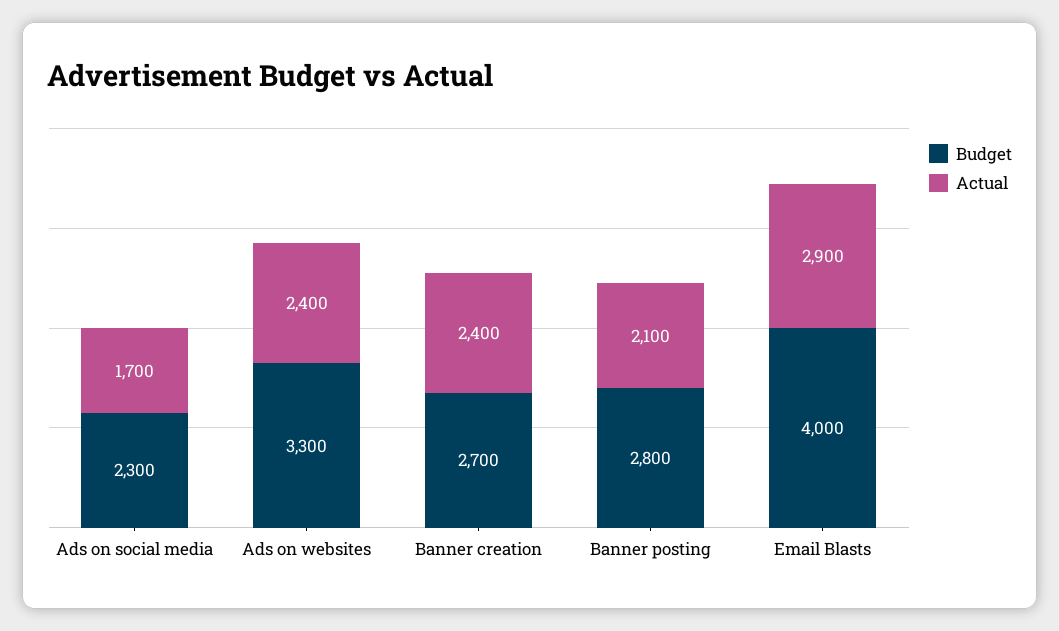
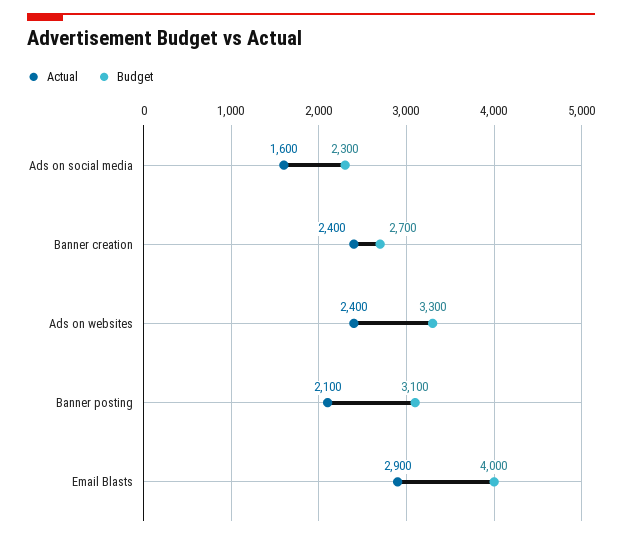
Actual, Ads on social media: 1700 -> 1600
Budget, Banner posting: 2800 -> 3100

